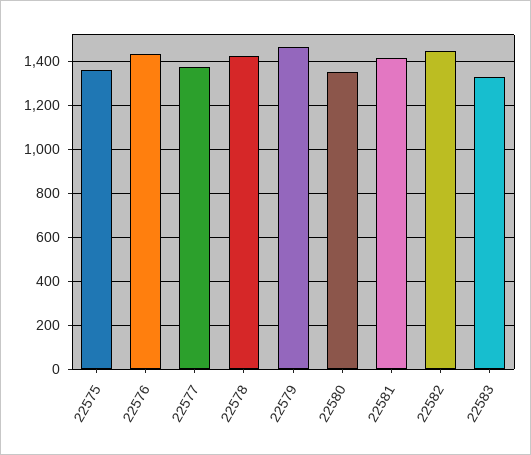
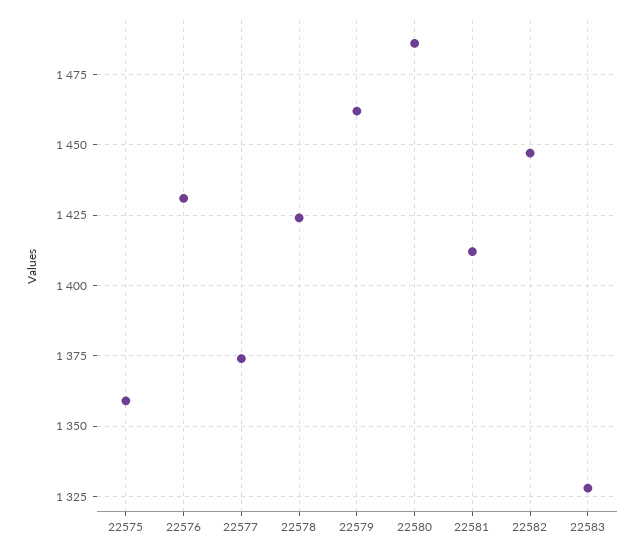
22580: 1350 -> 1485

